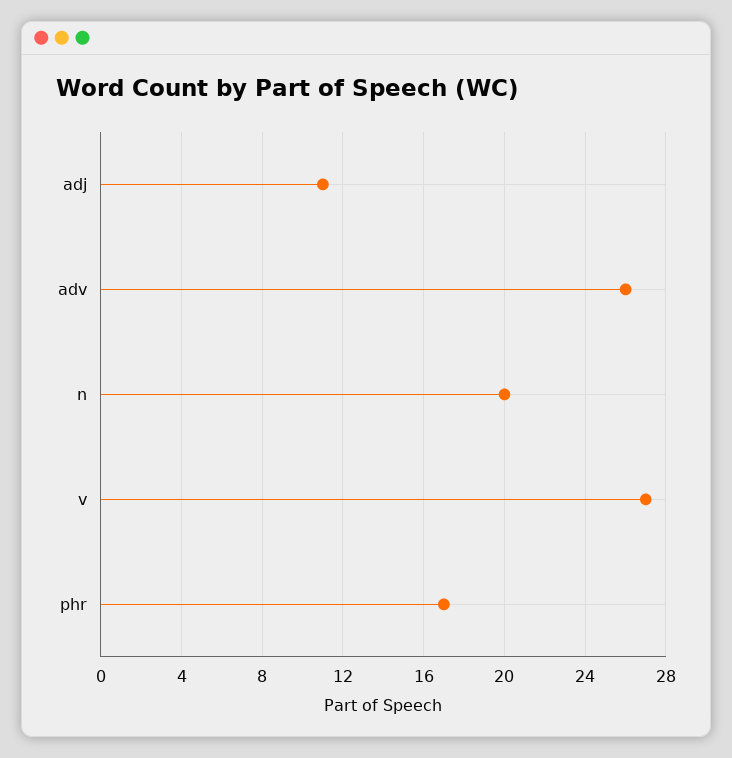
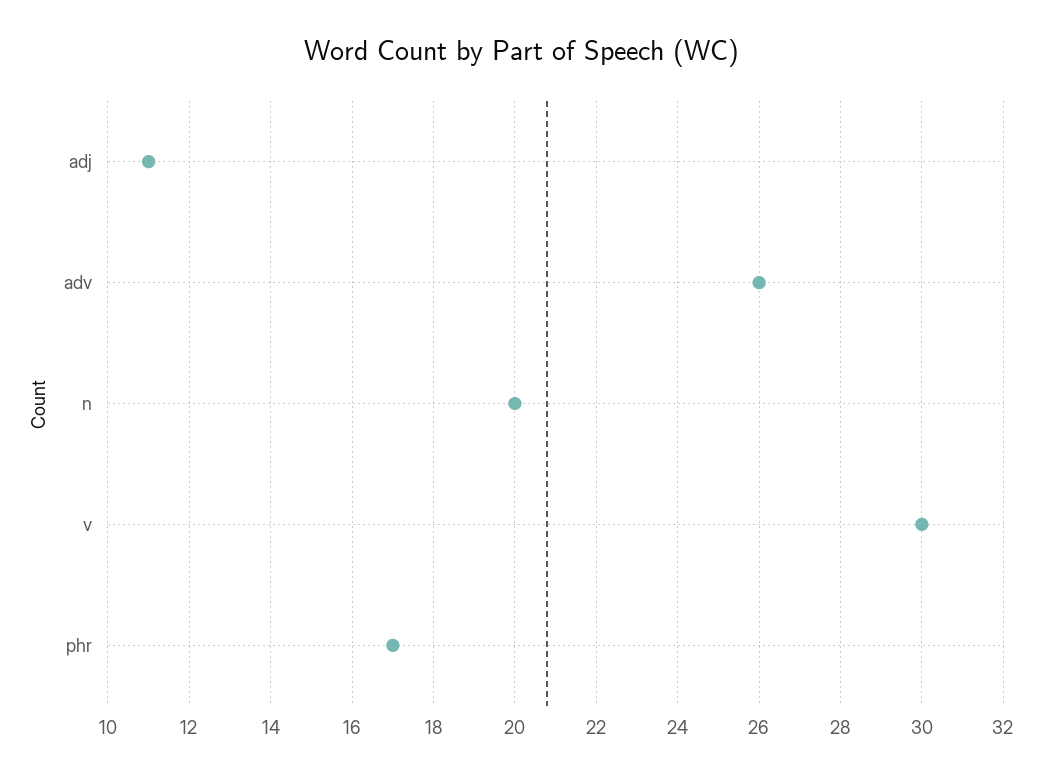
v: 27 -> 30

